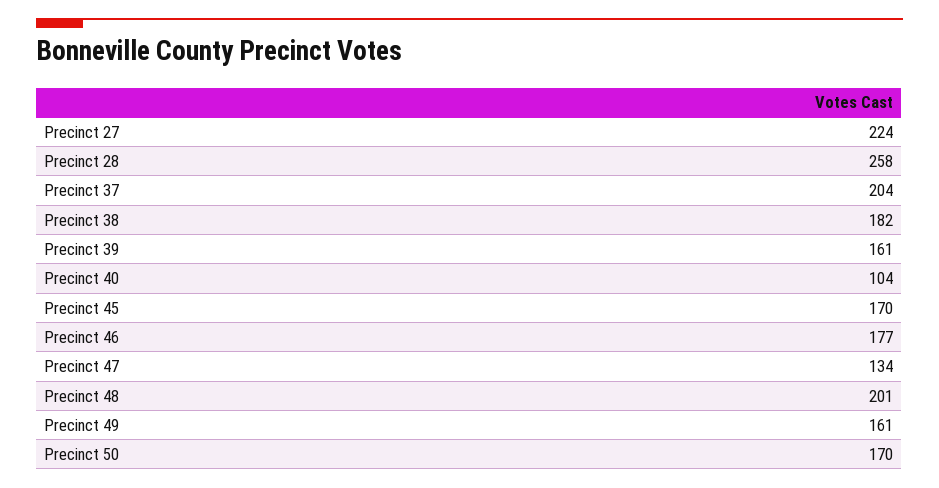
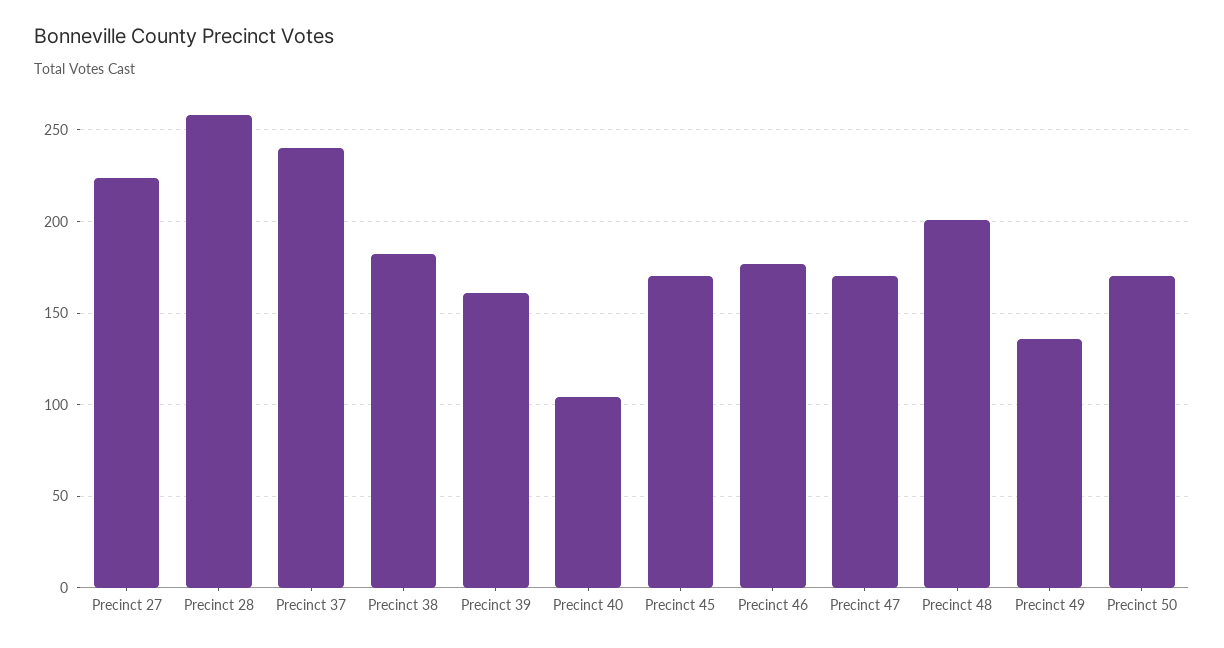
Precinct 37: 204 -> 240
Precinct 47: 134 -> 170
Precinct 49: 161 -> 135

